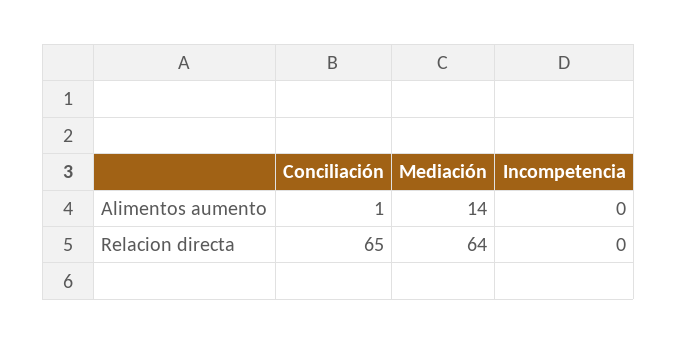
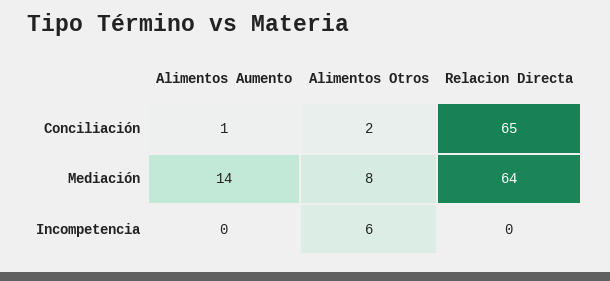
Conciliación, Alimentos Otros: none -> 2
Mediación, Alimentos Otros: none -> 8
Incompetencia, Alimentos Otros: none -> 6

